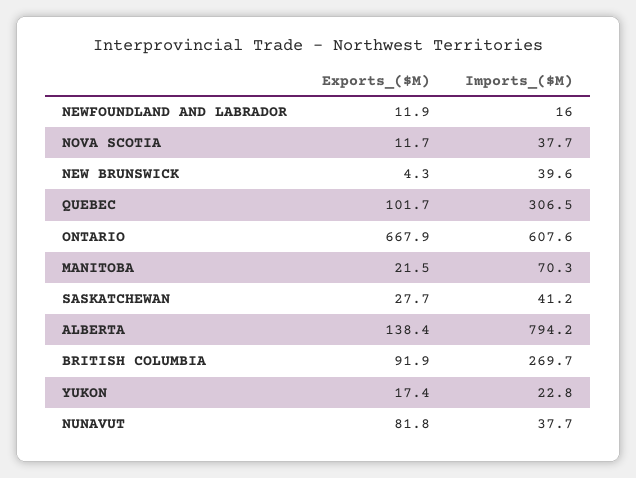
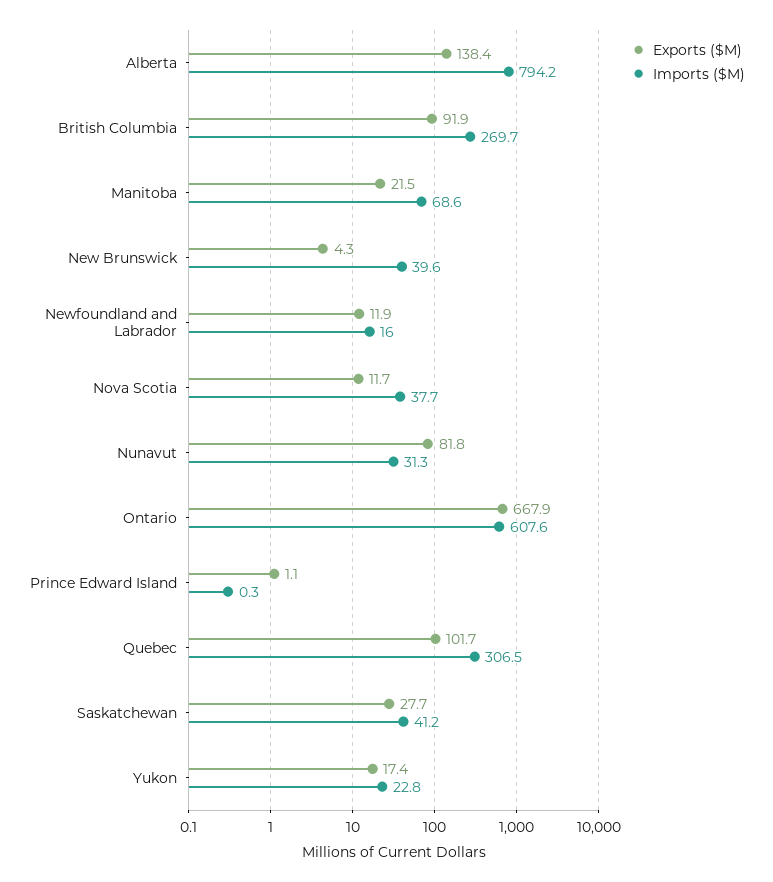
Imports_($M), MANITOBA: 70.3 -> 68.6
Imports_($M), NUNAVUT: 37.7 -> 31.3
Exports_($M), Prince Edward Island: none -> 1.1
Imports_($M), Prince Edward Island: none -> 0.3

